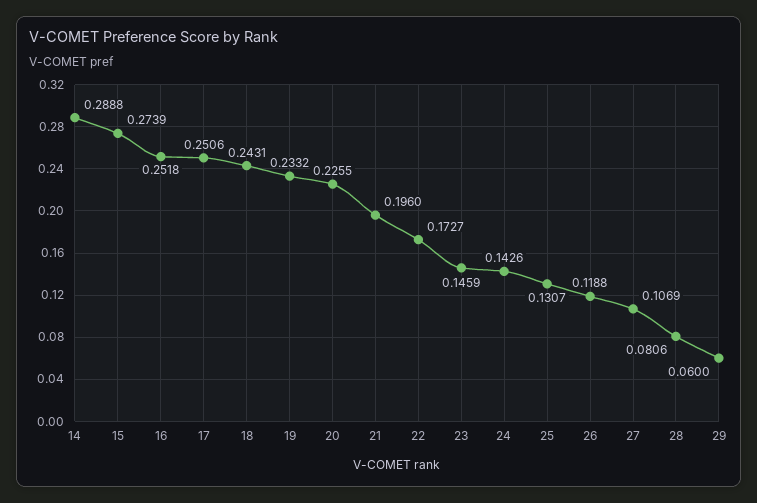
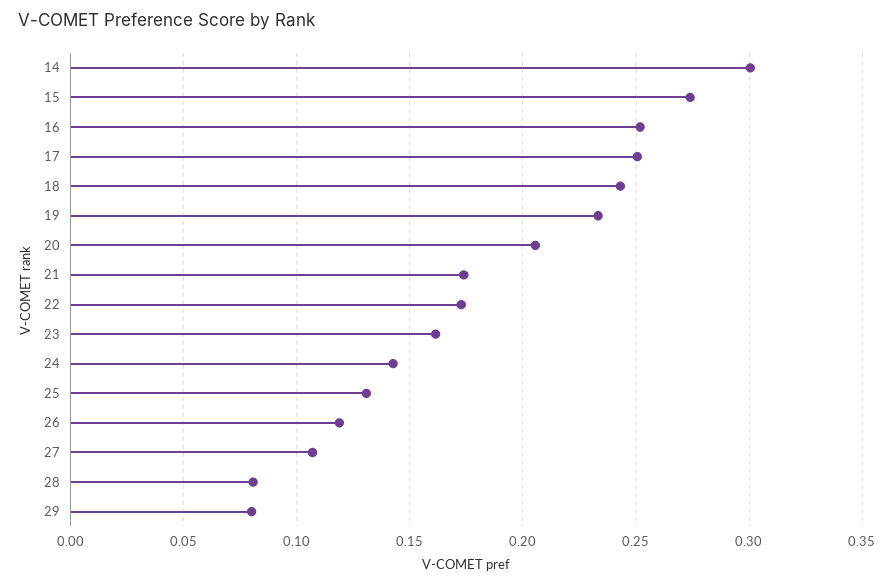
14: 0.2888 -> 0.3
20: 0.2255 -> 0.205
21: 0.196 -> 0.175
23: 0.1459 -> 0.16
29: 0.06 -> 0.08

